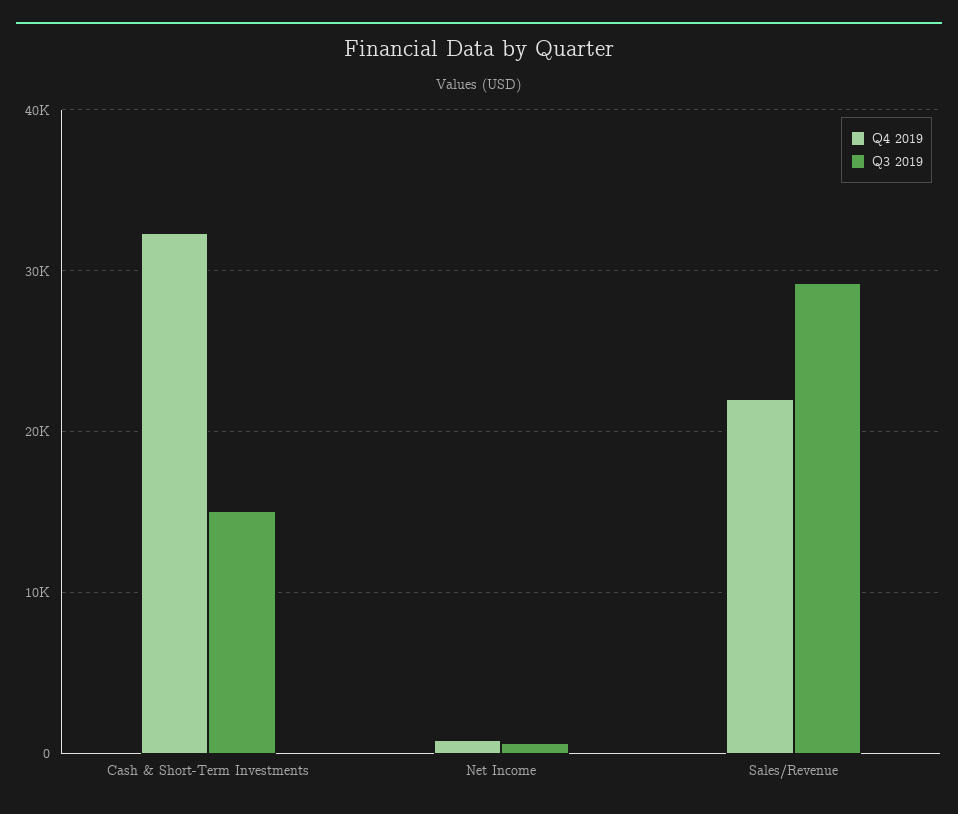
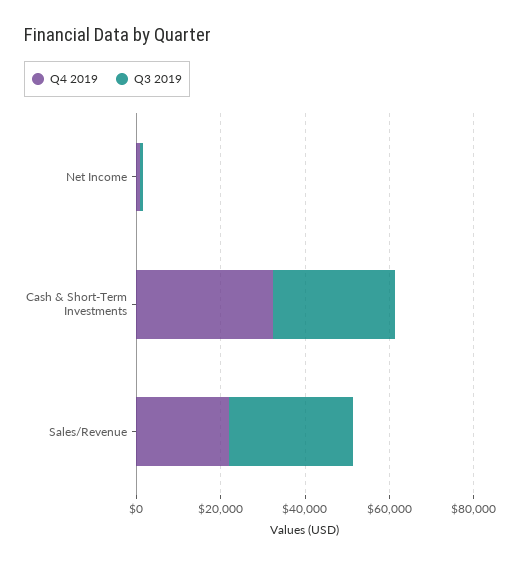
Q3 2019, Cash & Short-Term Investments: 15000 -> 30000

